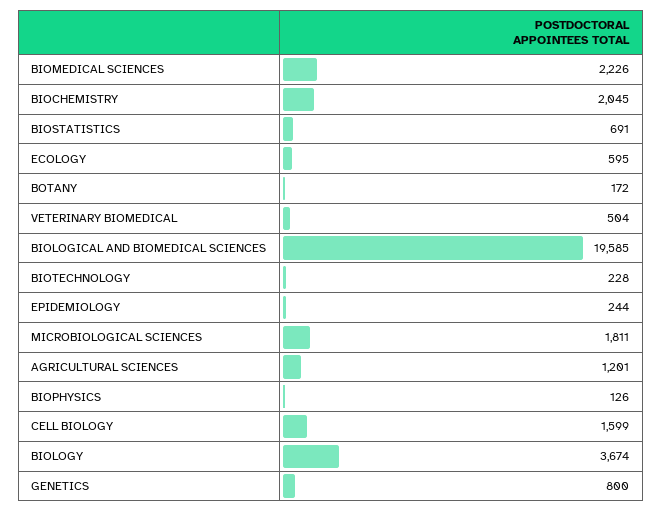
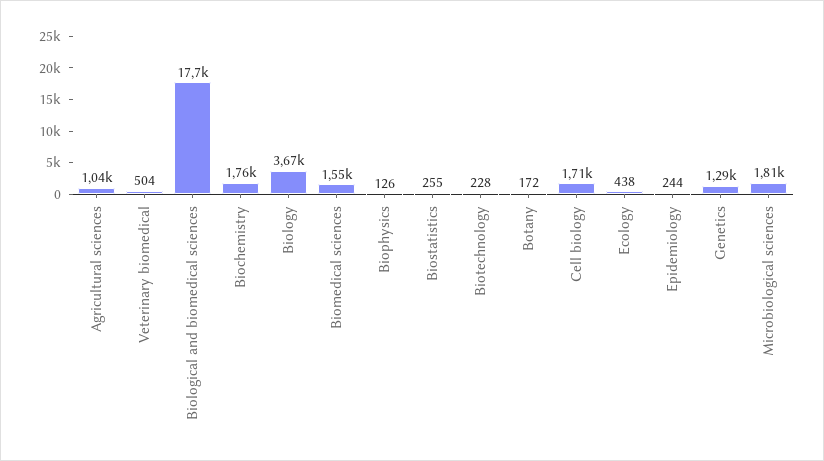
BIOMEDICAL SCIENCES: 2226 -> 1550
BIOCHEMISTRY: 2045 -> 1760
BIOSTATISTICS: 691 -> 255
ECOLOGY: 595 -> 438
BIOLOGICAL AND BIOMEDICAL SCIENCES: 19585 -> 17700
AGRICULTURAL SCIENCES: 1201 -> 1040
CELL BIOLOGY: 1599 -> 1710
GENETICS: 800 -> 1290

